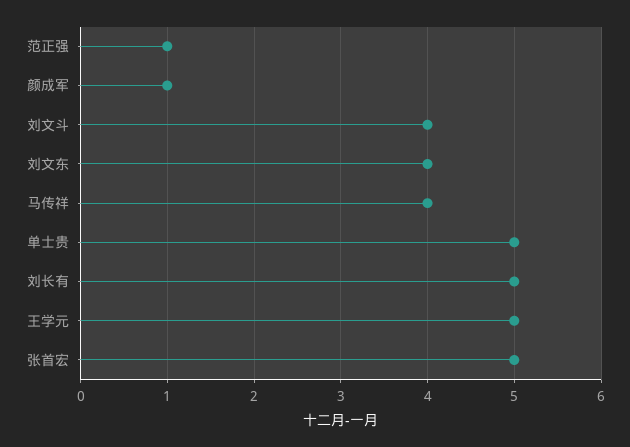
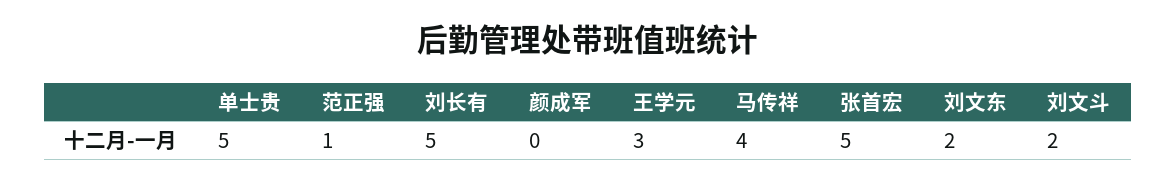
颜成军: 1 -> 0
刘文斗: 4 -> 2
刘文东: 4 -> 2
王学元: 5 -> 3

